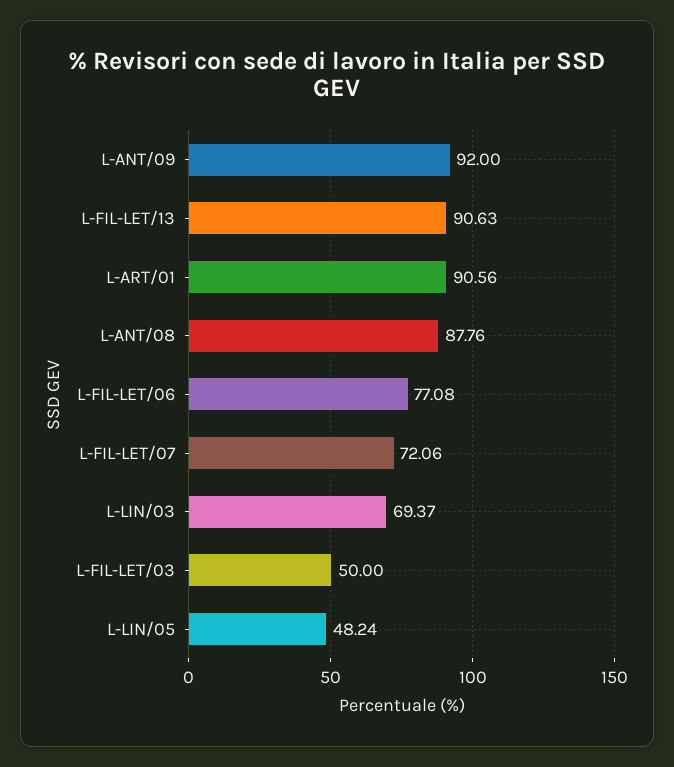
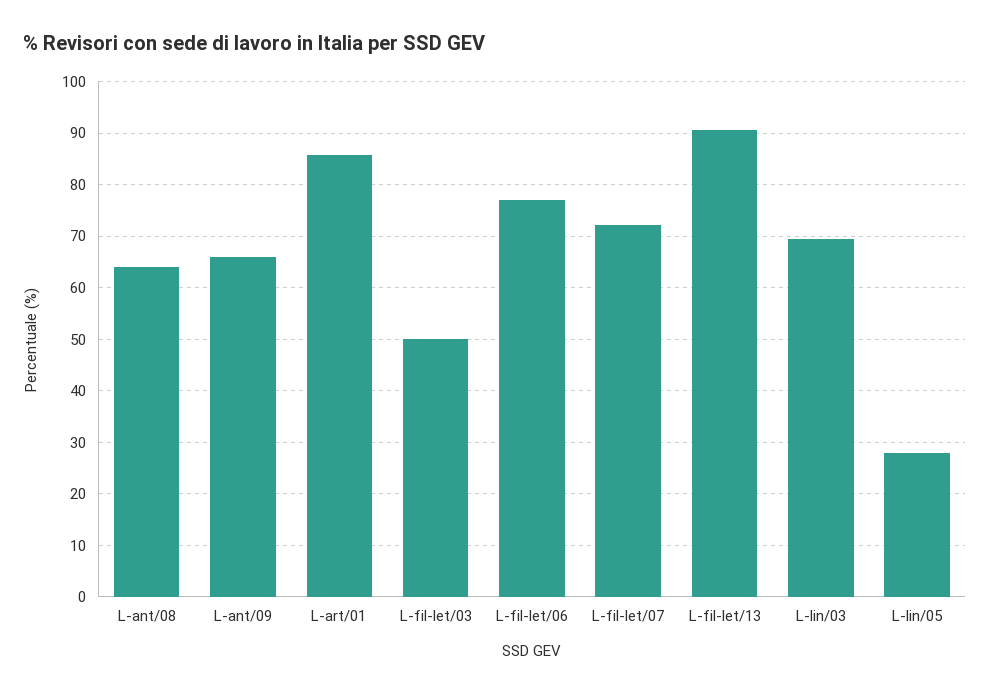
L-ANT/09: 92 -> 66
L-ART/01: 90.56 -> 86
L-ANT/08: 87.76 -> 64
L-LIN/05: 48.24 -> 28

